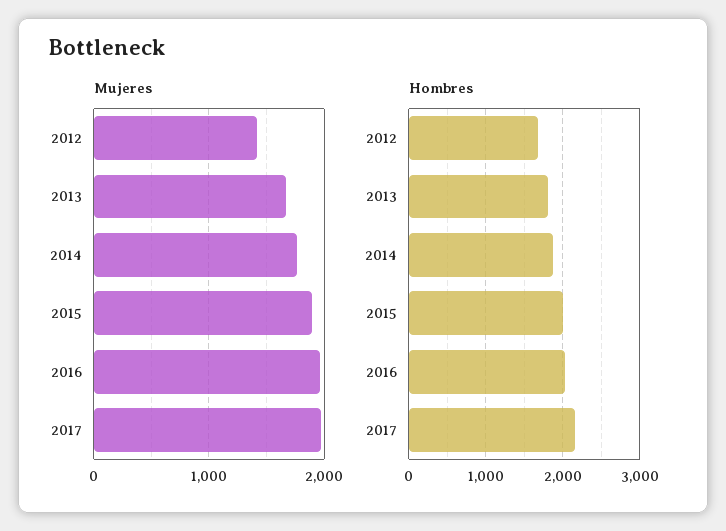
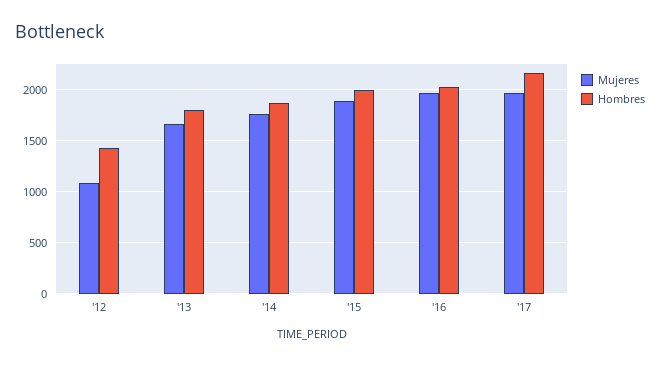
Mujeres, 2012: 1400 -> 1100
Hombres, 2012: 1700 -> 1400

